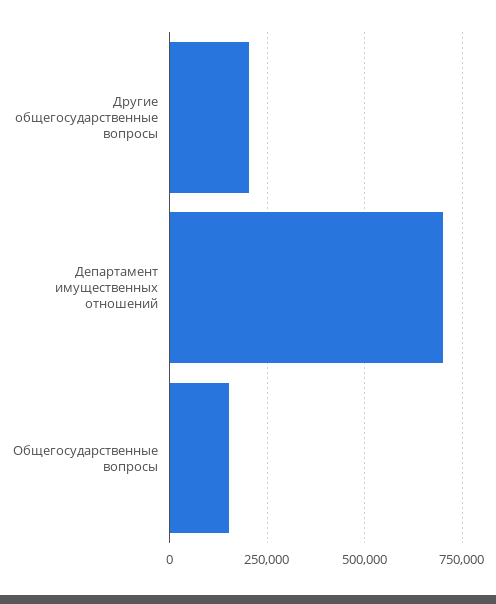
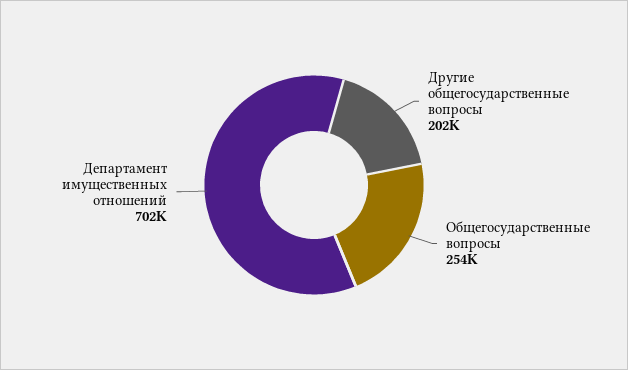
Общегосударственные вопросы: 150000 -> 254000

